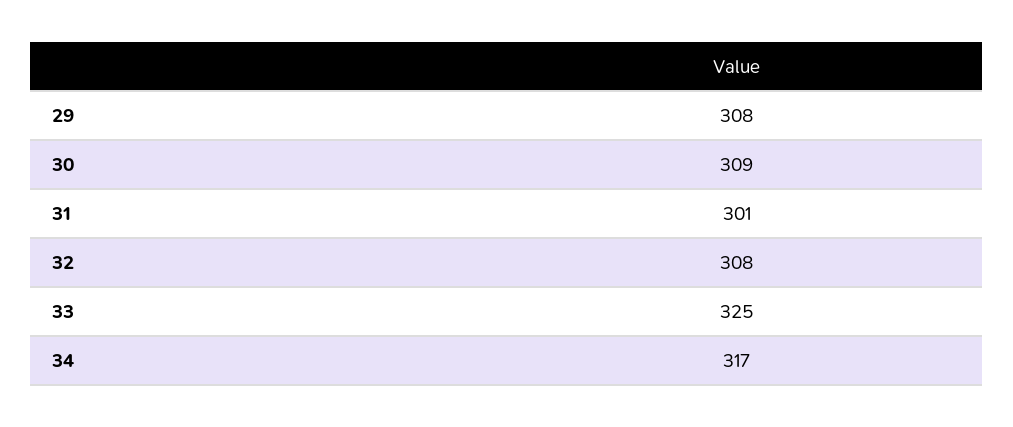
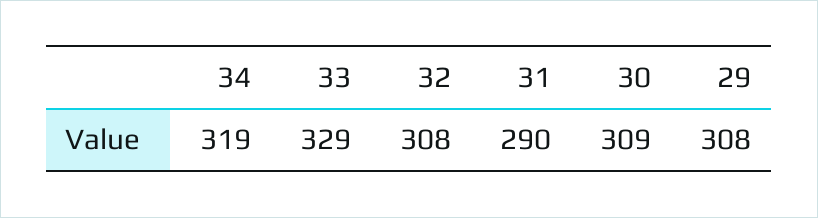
31: 301 -> 290
33: 325 -> 329
34: 317 -> 319

